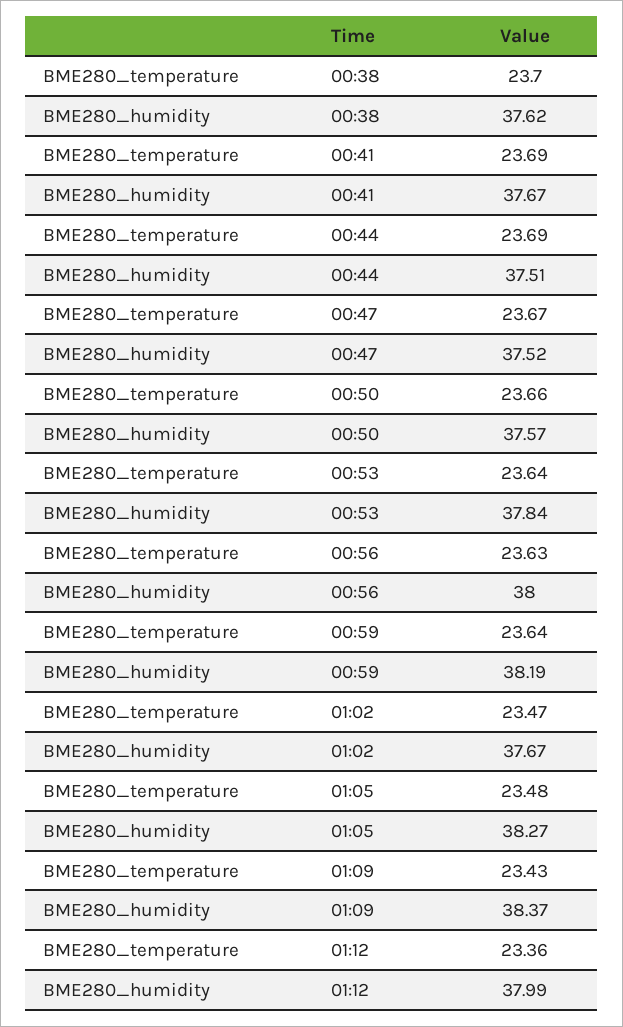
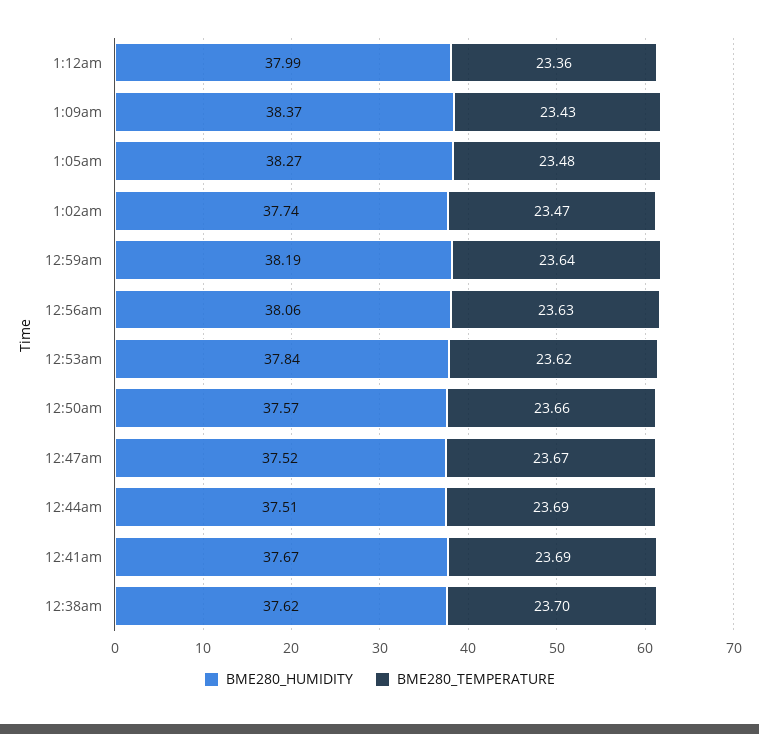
BME280_temperature, 00:53: 23.64 -> 23.62
BME280_humidity, 00:56: 38 -> 38.06
BME280_humidity, 01:02: 37.67 -> 37.74

